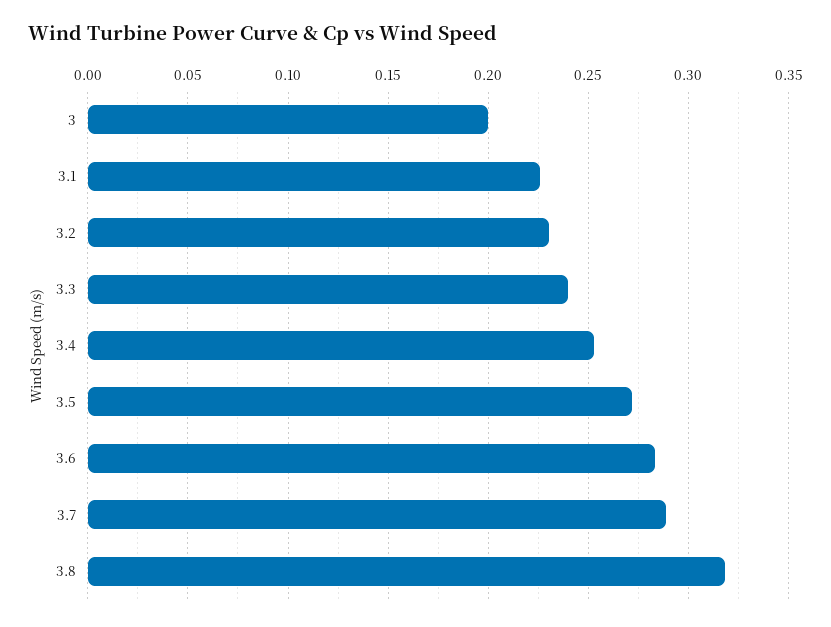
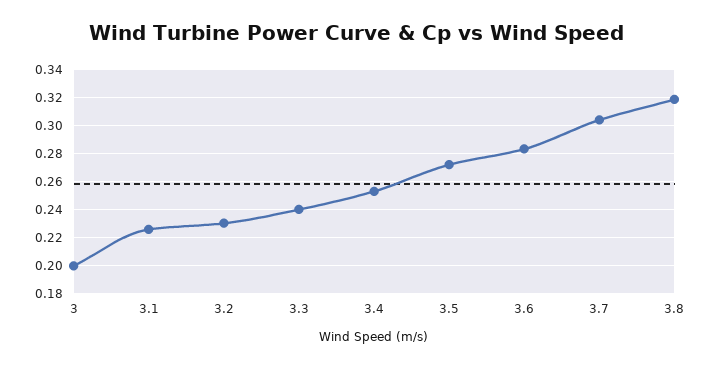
3.7: 0.29 -> 0.305

